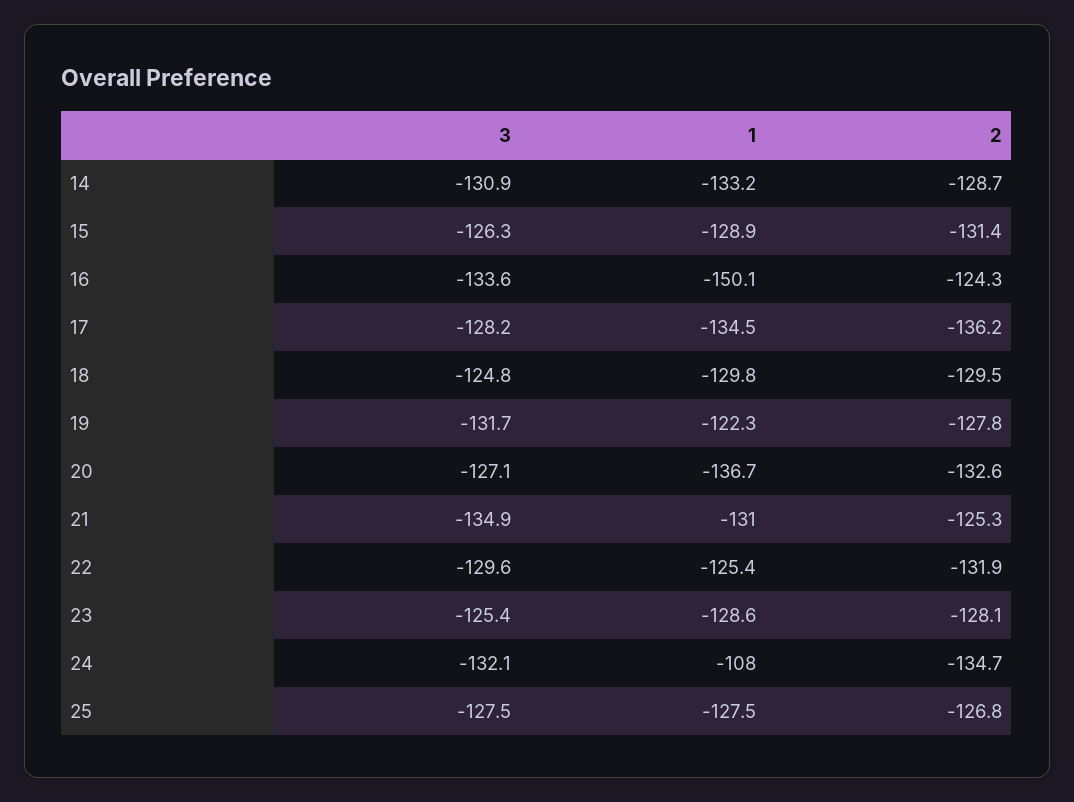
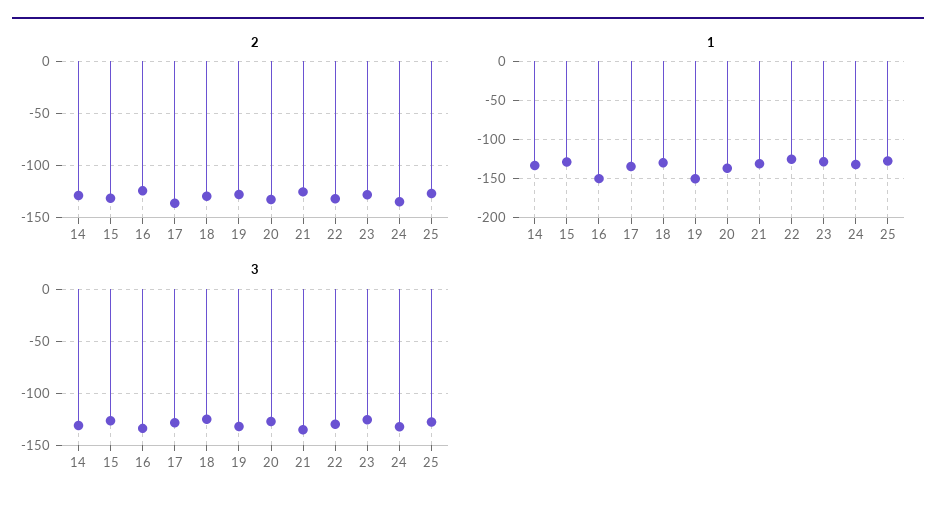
1, 19: -122.3 -> -150
1, 24: -108 -> -130

